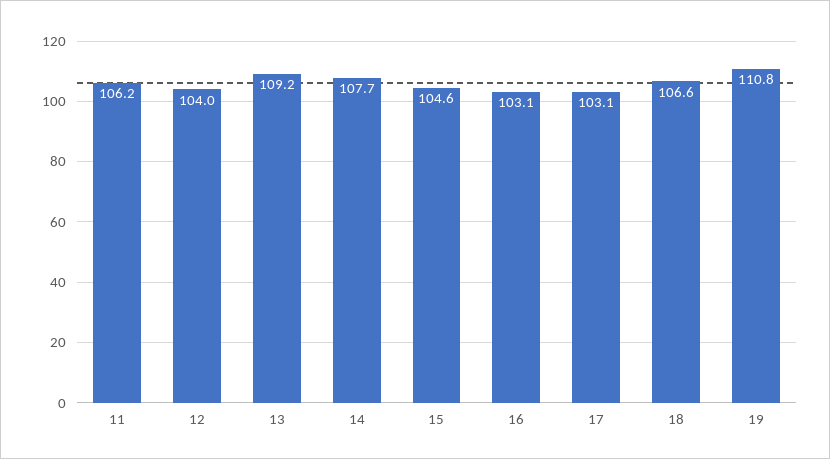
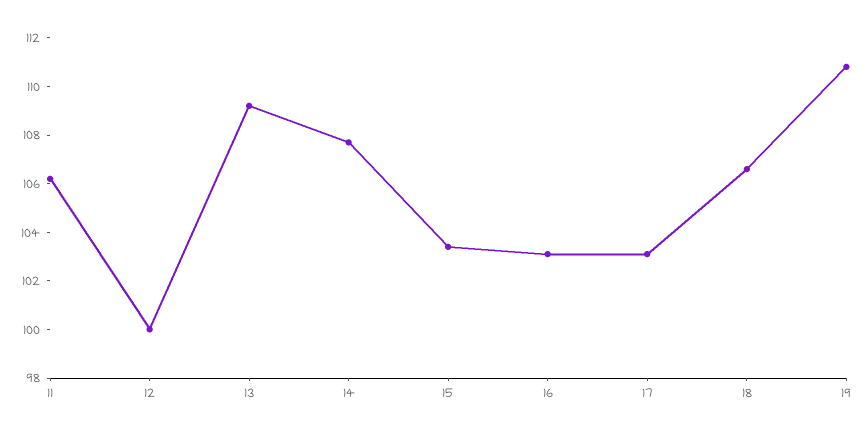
12: 104 -> 100
15: 104.6 -> 103.5

